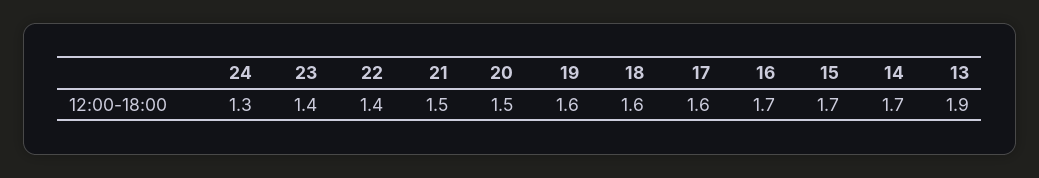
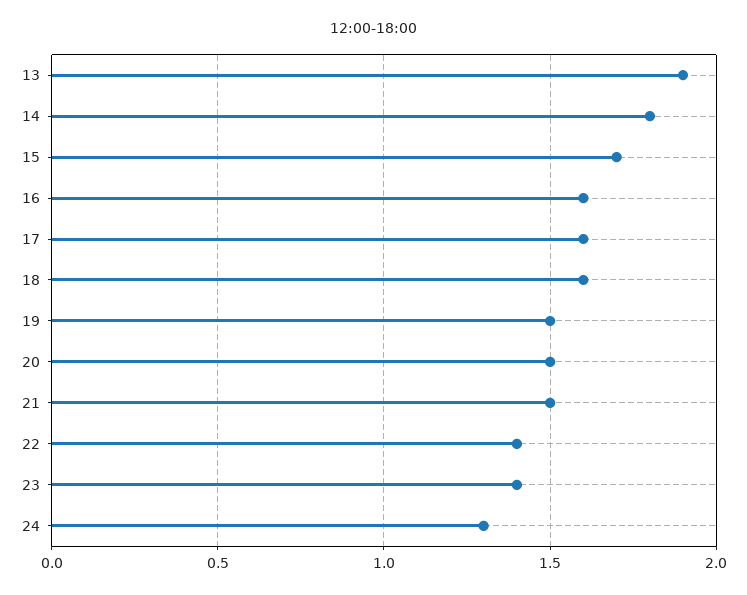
19: 1.6 -> 1.5
16: 1.7 -> 1.6
14: 1.7 -> 1.8

